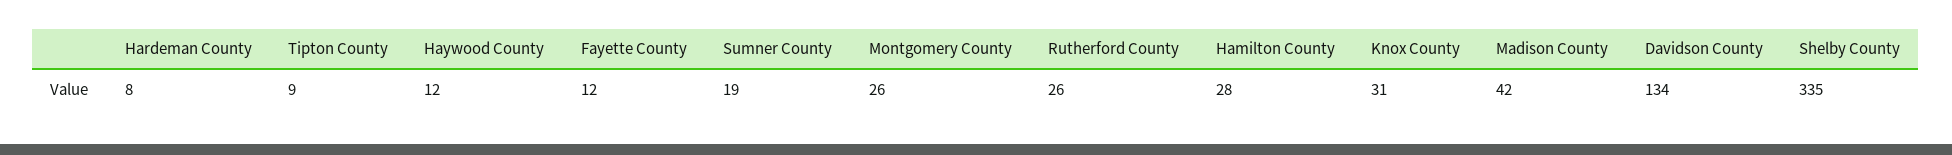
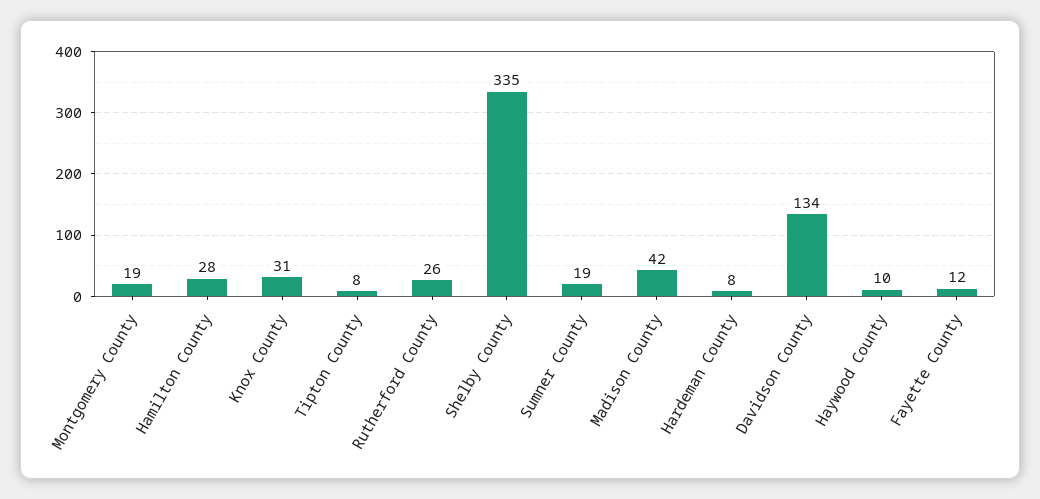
Tipton County: 9 -> 8
Haywood County: 12 -> 10
Montgomery County: 26 -> 19

